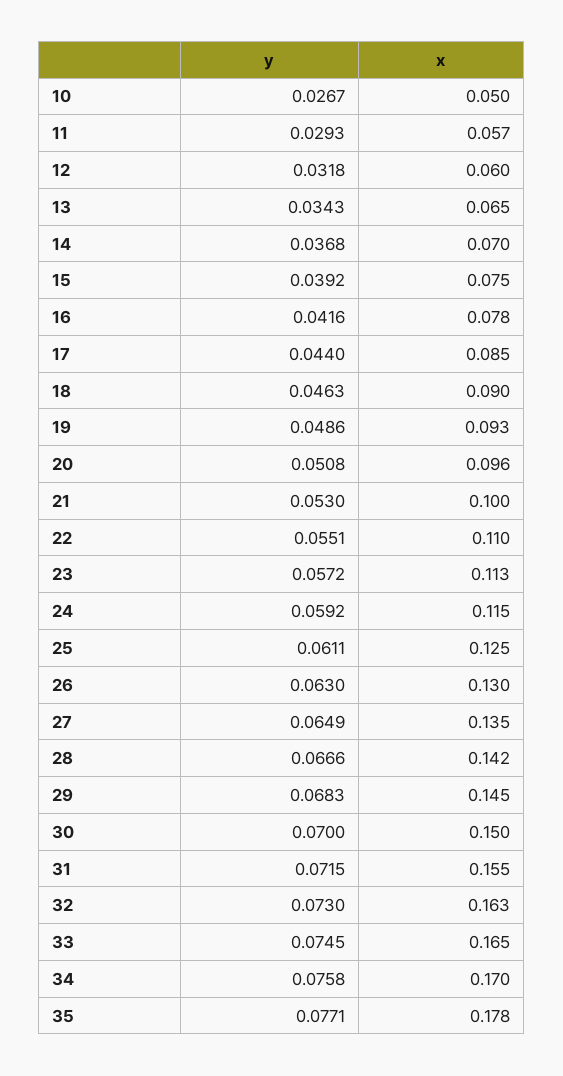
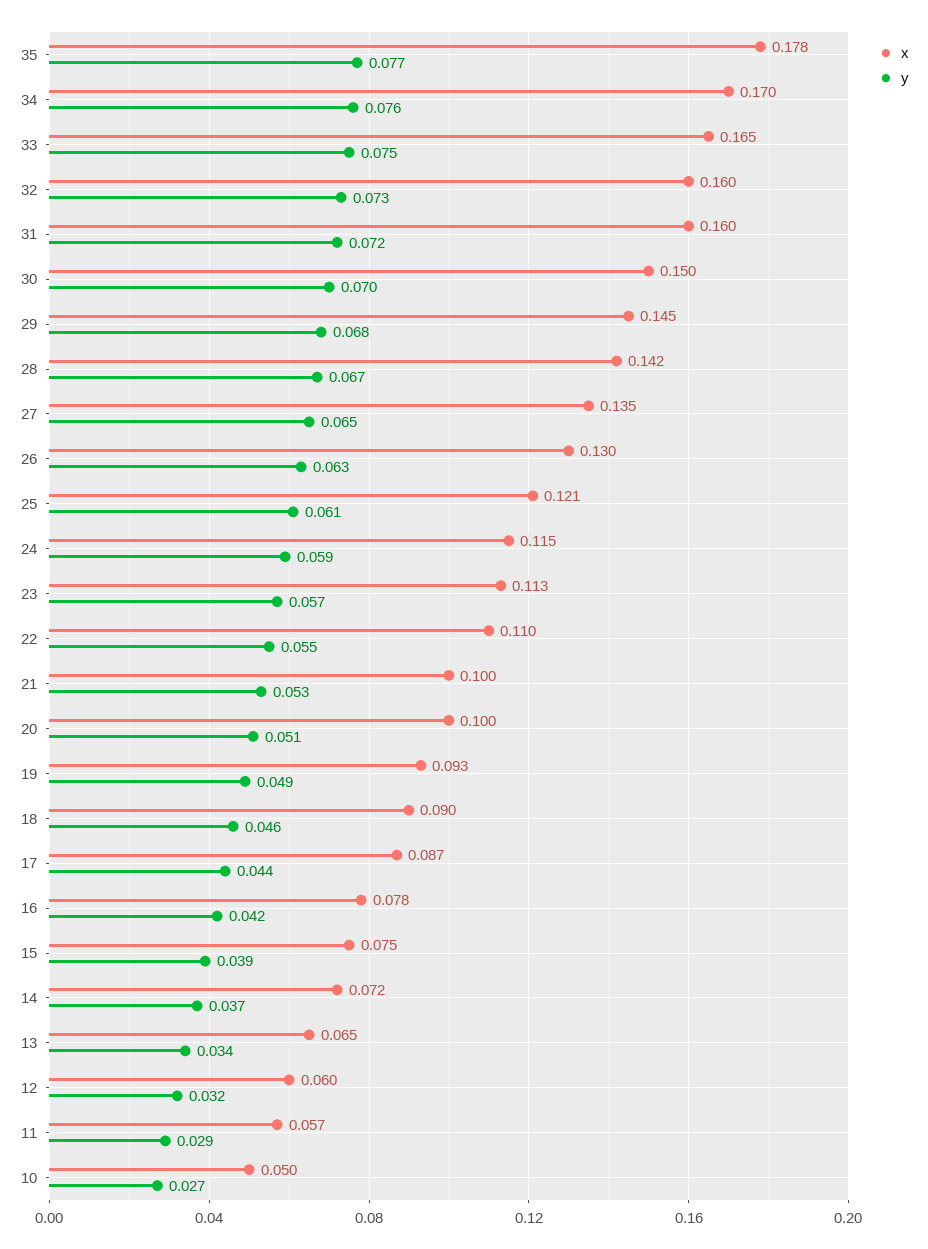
x, 14: 0.07 -> 0.072
x, 17: 0.085 -> 0.087
x, 20: 0.096 -> 0.1
x, 25: 0.125 -> 0.121
x, 31: 0.155 -> 0.16
x, 32: 0.163 -> 0.16

